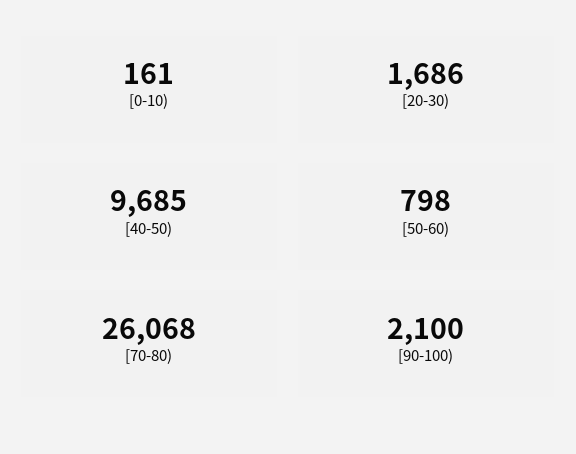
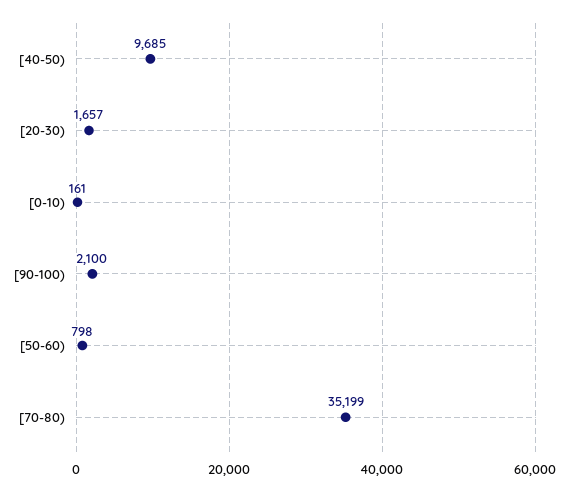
[20-30): 1686 -> 1657
[70-80): 26068 -> 35199

